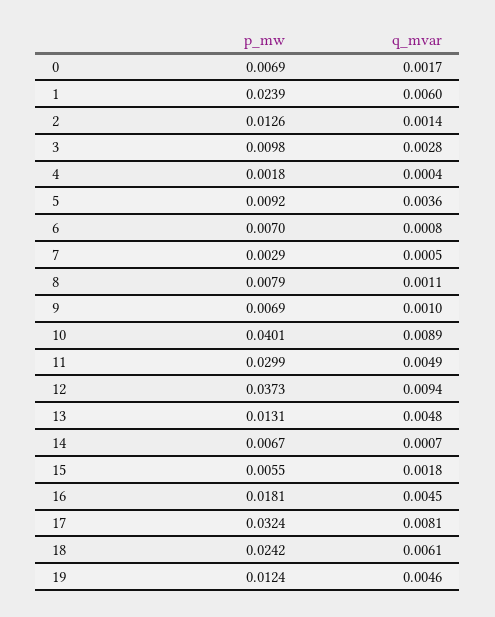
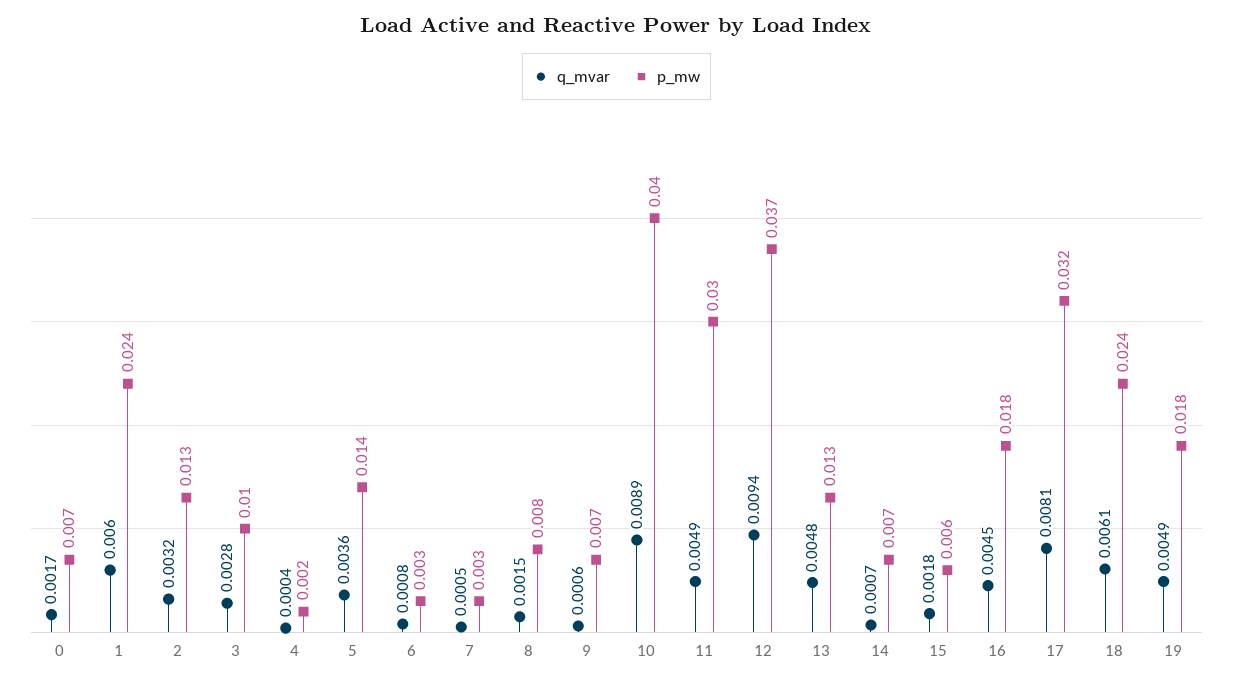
q_mvar, 2: 0.0014 -> 0.0032
p_mw, 5: 0.0092 -> 0.014
p_mw, 6: 0.007 -> 0.003
q_mvar, 8: 0.0011 -> 0.0015
q_mvar, 9: 0.001 -> 0.0006
p_mw, 19: 0.0124 -> 0.018
q_mvar, 19: 0.0046 -> 0.0049

